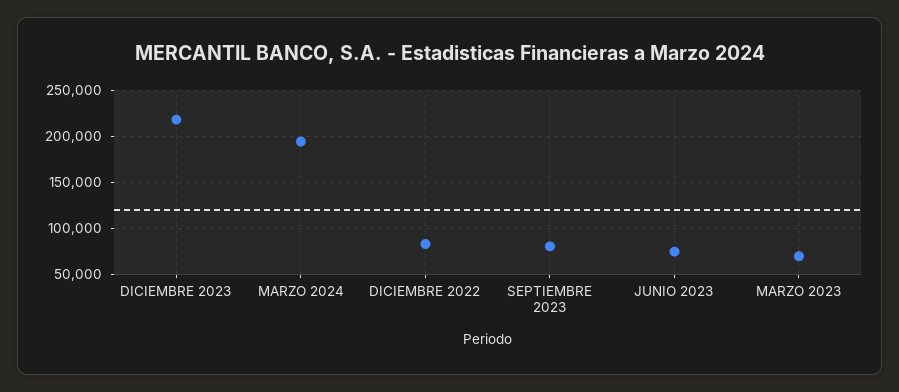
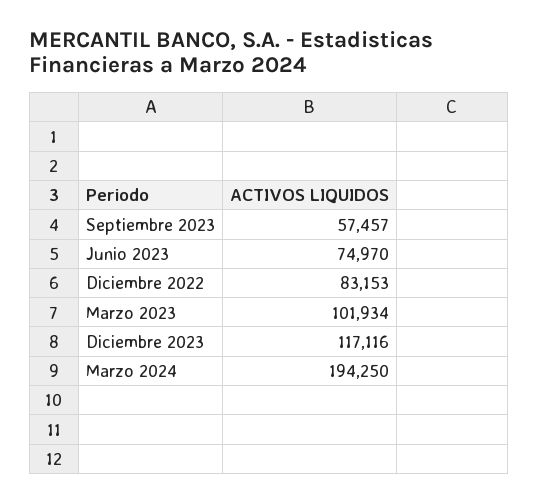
DICIEMBRE 2023: 220000 -> 117116
SEPTIEMBRE 2023: 80000 -> 57457
MARZO 2023: 70000 -> 101934

